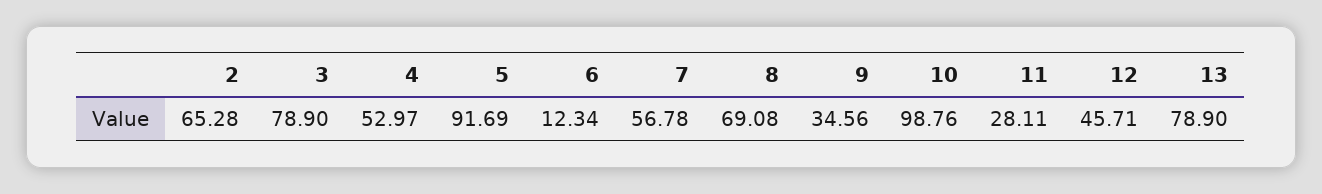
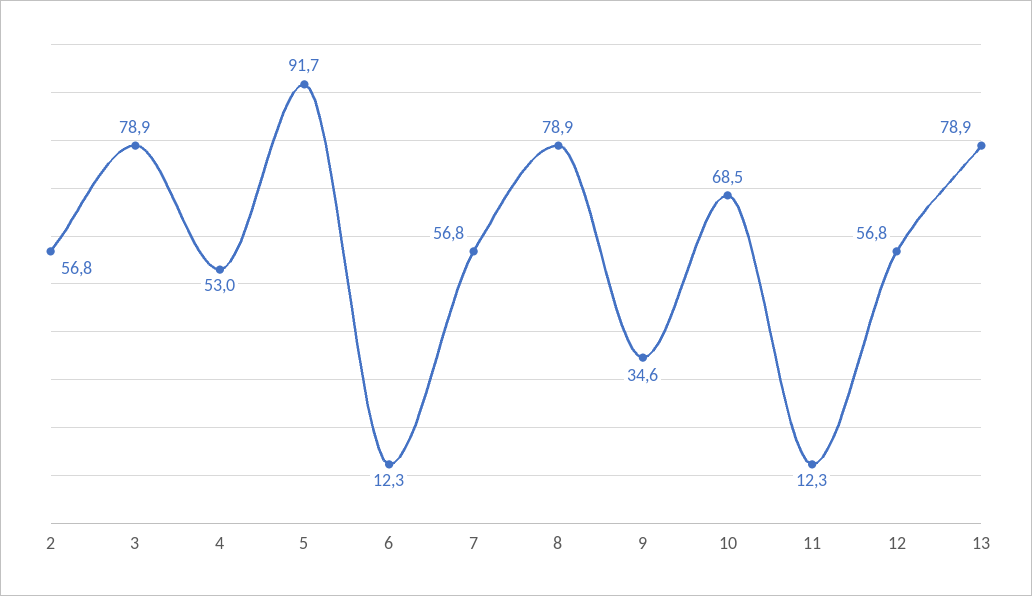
2: 65.28 -> 56.8
8: 69.08 -> 78.9
10: 98.76 -> 68.5
11: 28.11 -> 12.3
12: 45.71 -> 56.8

